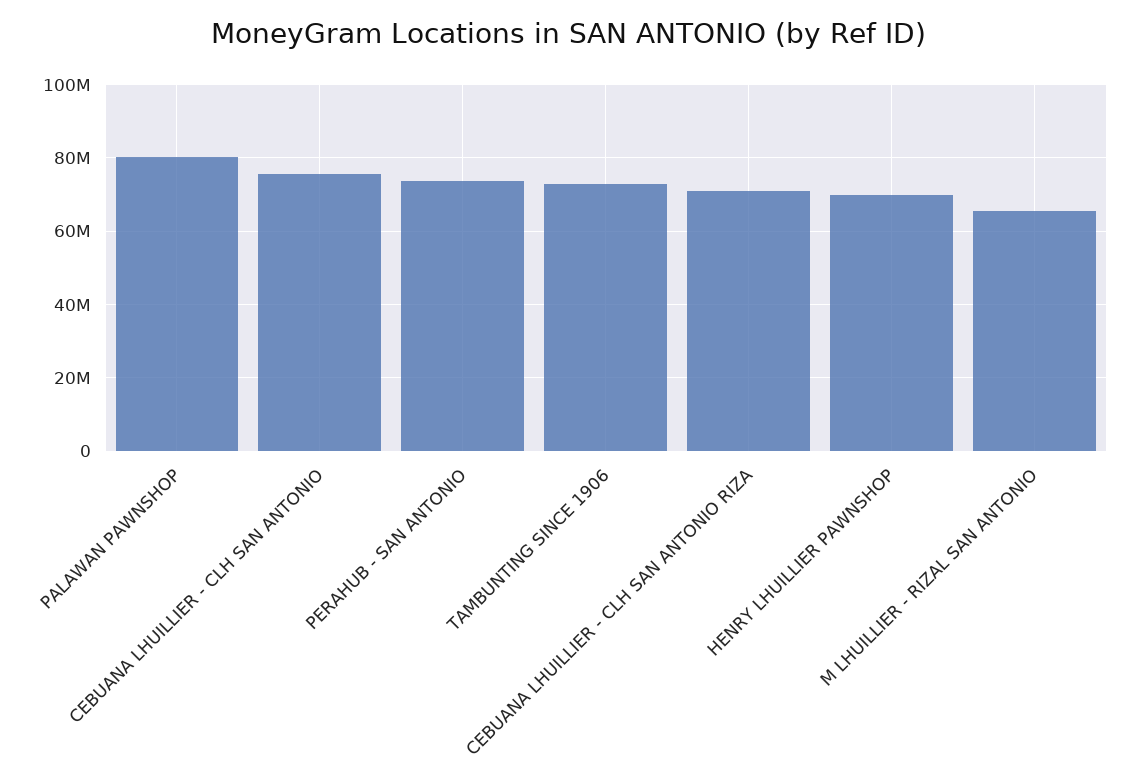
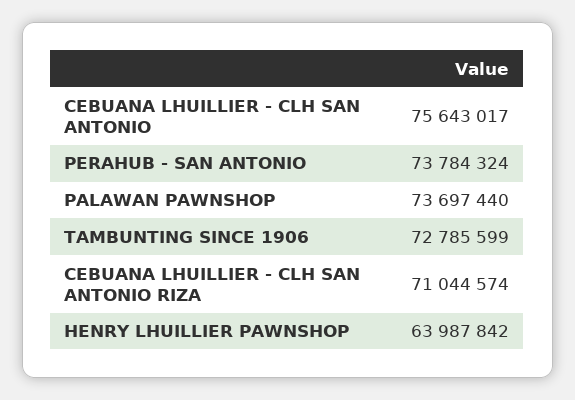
PALAWAN PAWNSHOP: 80000000 -> 73697440
HENRY LHUILLIER PAWNSHOP: 70000000 -> 63987842
M LHUILLIER - RIZAL SAN ANTONIO: 66000000 -> none

